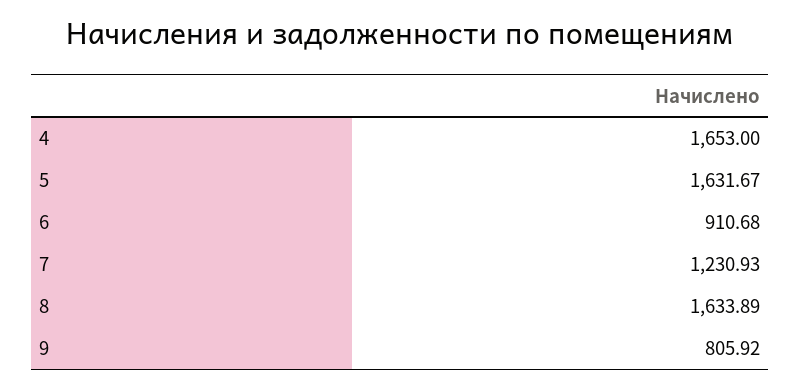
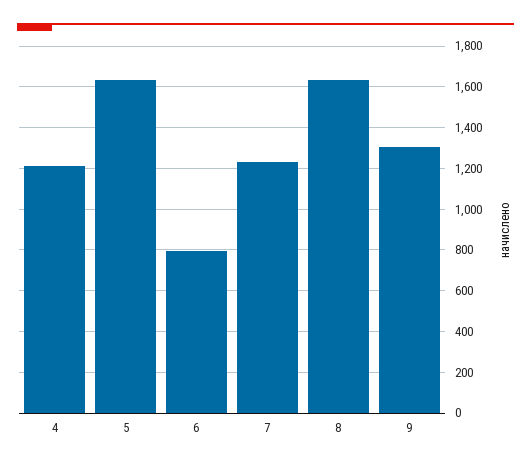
4: 1653 -> 1200
6: 910.68 -> 800
9: 805.92 -> 1300

